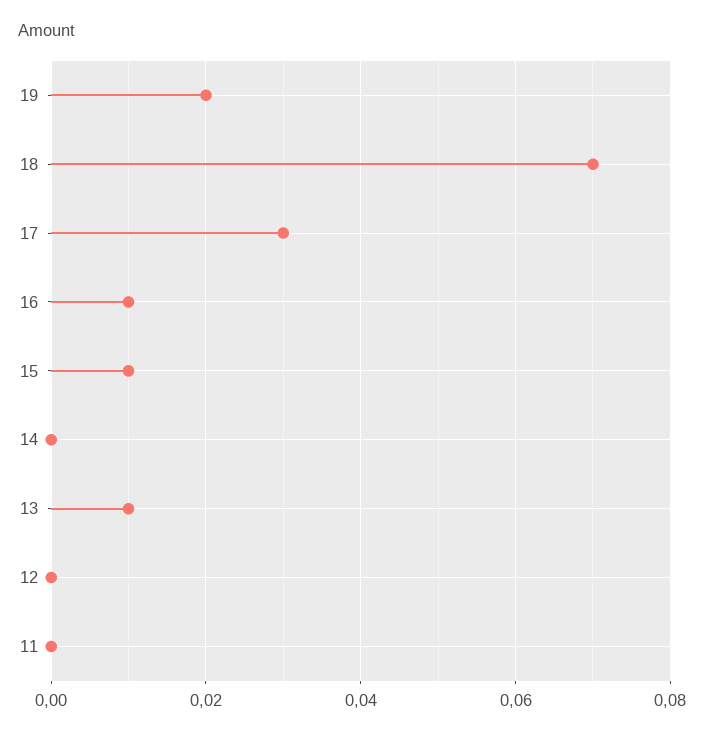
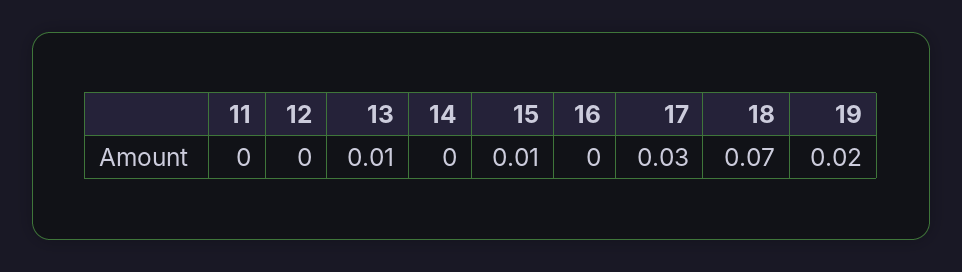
16: 0.01 -> 0

